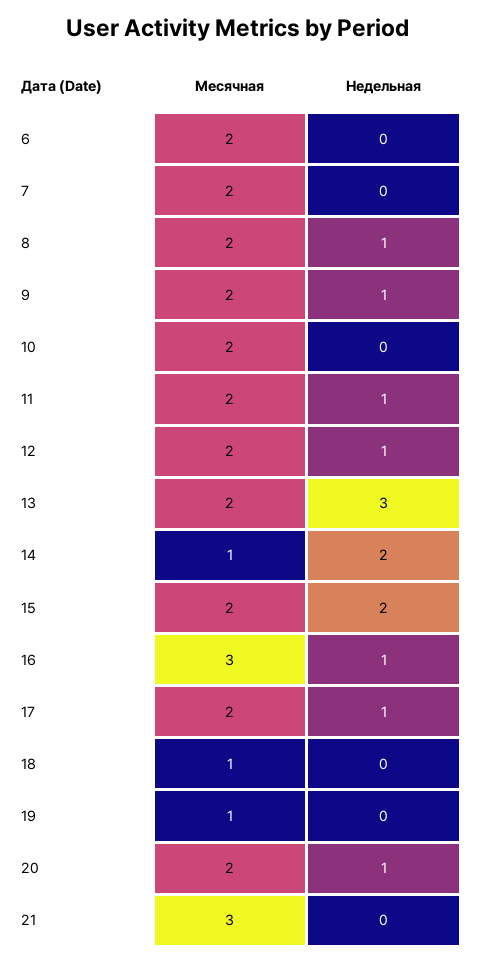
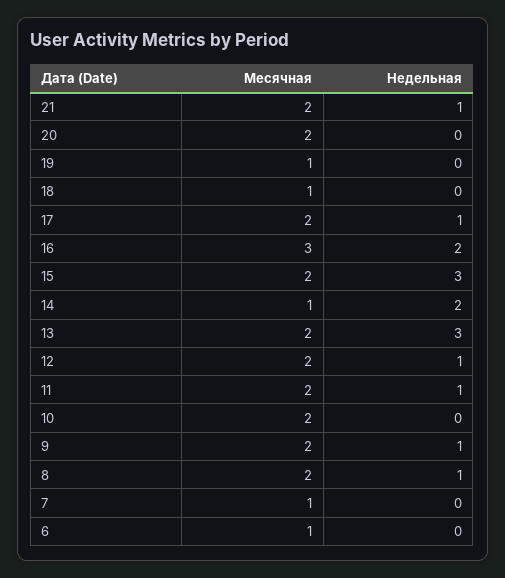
Месячная, 6: 2 -> 1
Месячная, 7: 2 -> 1
Недельная, 15: 2 -> 3
Недельная, 16: 1 -> 2
Недельная, 20: 1 -> 0
Месячная, 21: 3 -> 2
Недельная, 21: 0 -> 1

